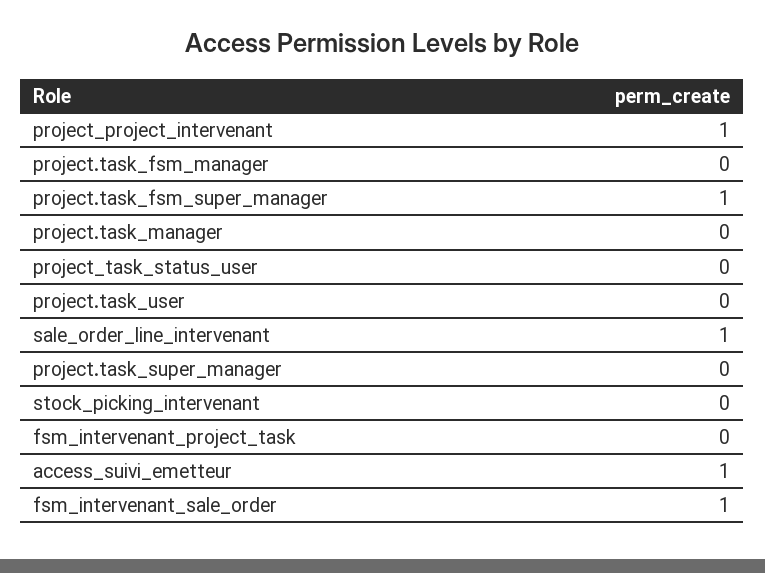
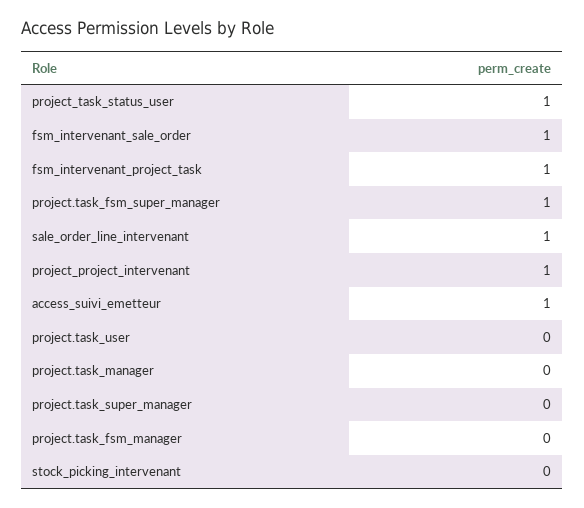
project_task_status_user: 0 -> 1
fsm_intervenant_project_task: 0 -> 1

